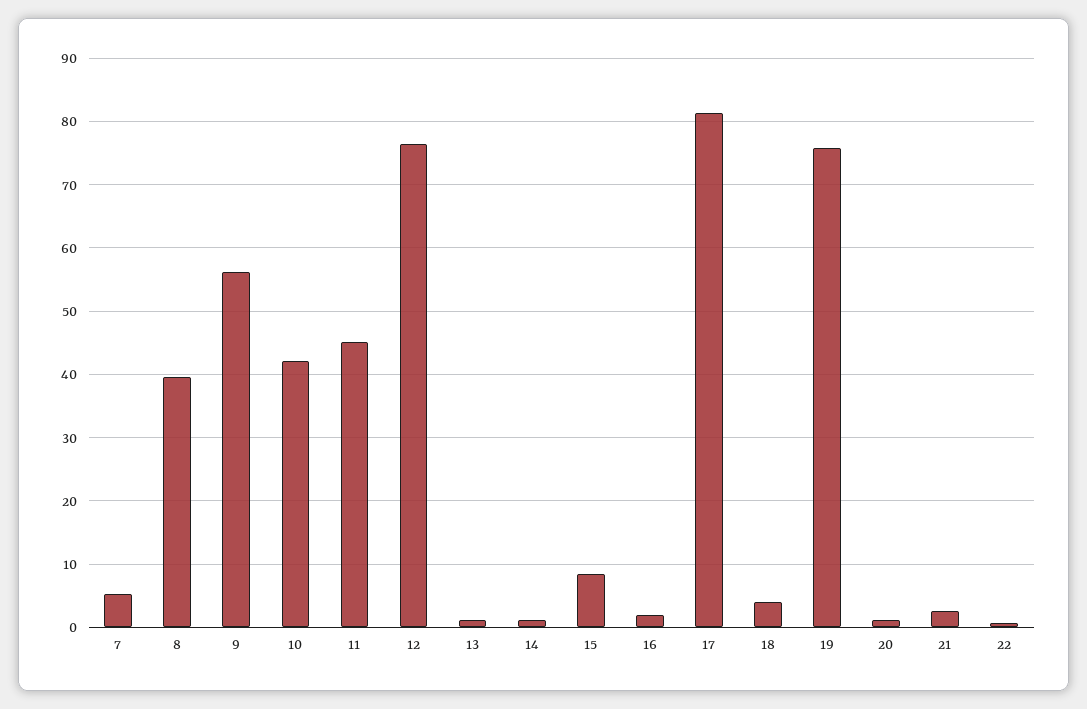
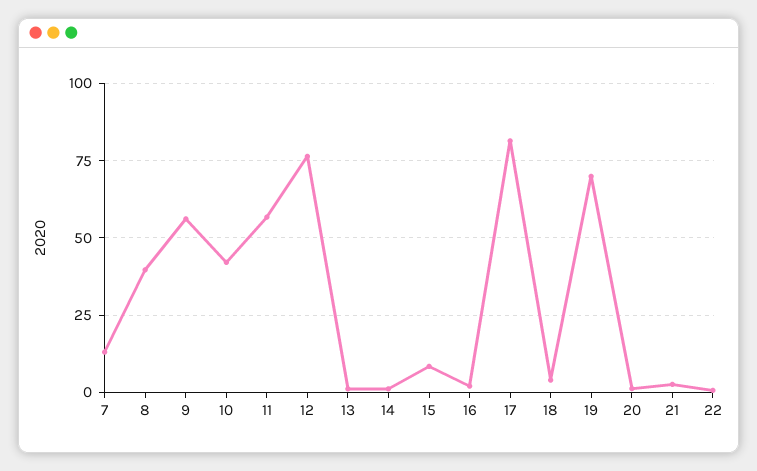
7: 5 -> 12.5
11: 45 -> 57.5
19: 76 -> 70

